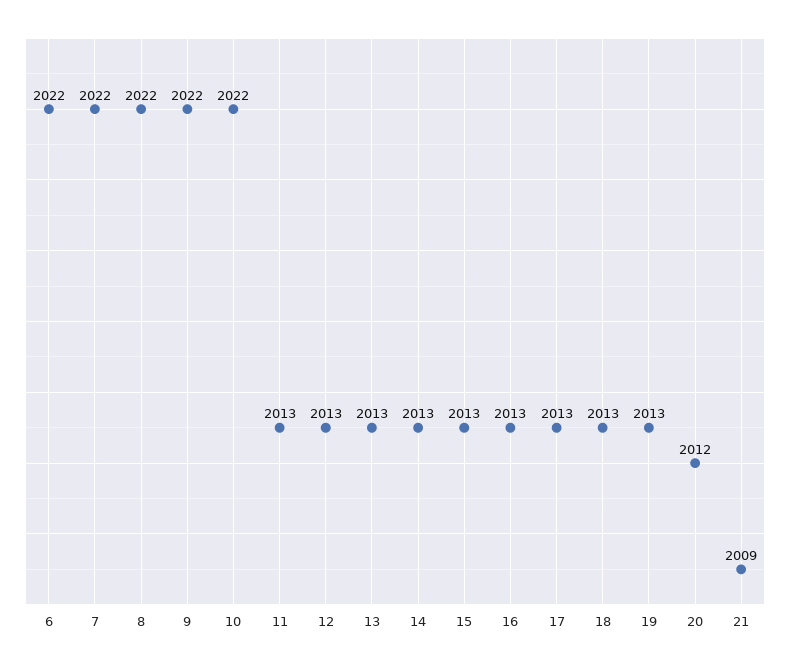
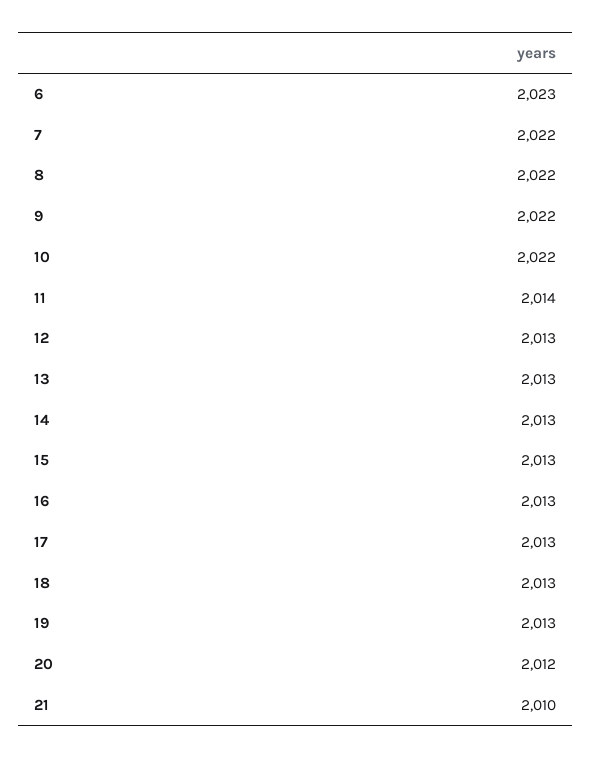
6: 2022 -> 2023
11: 2013 -> 2014
21: 2009 -> 2010

